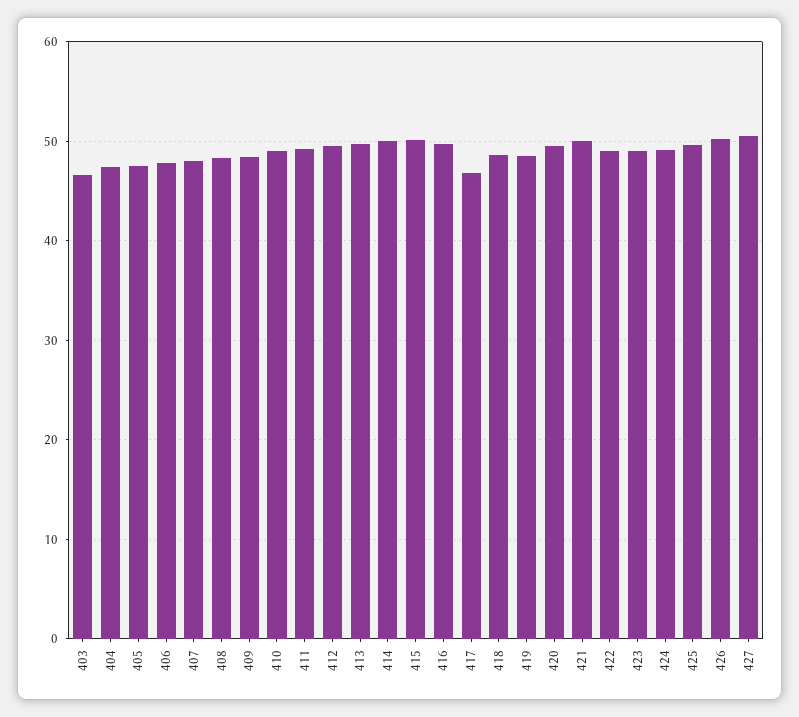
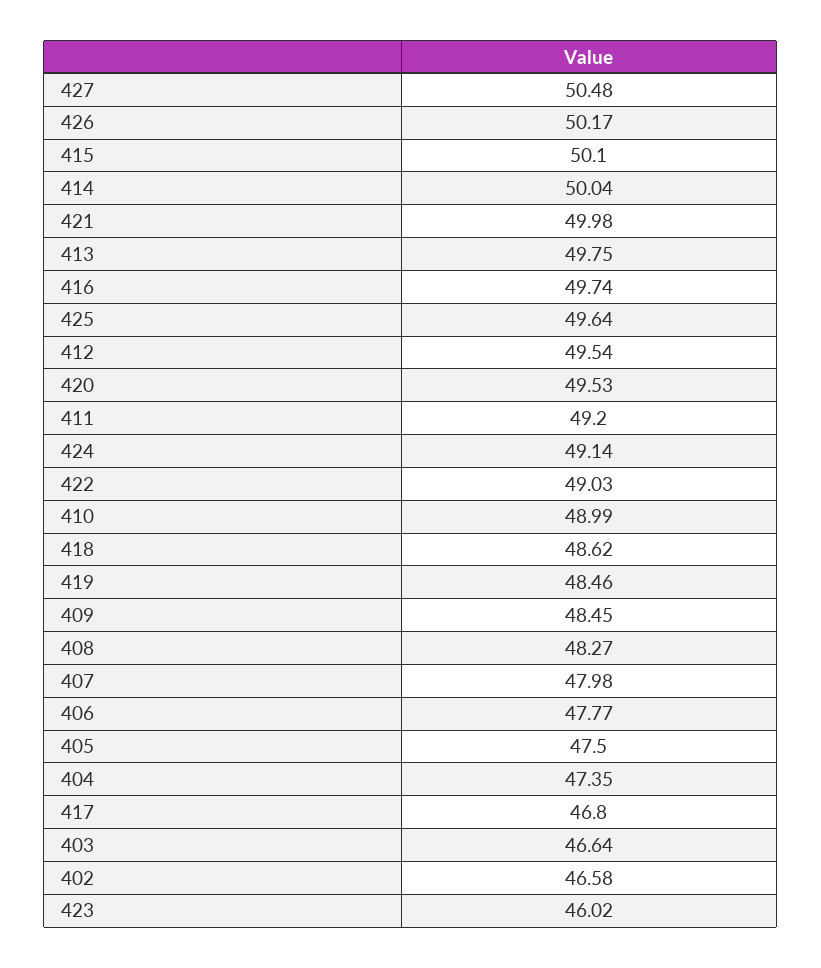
423: 49 -> 46.02
402: none -> 46.58

